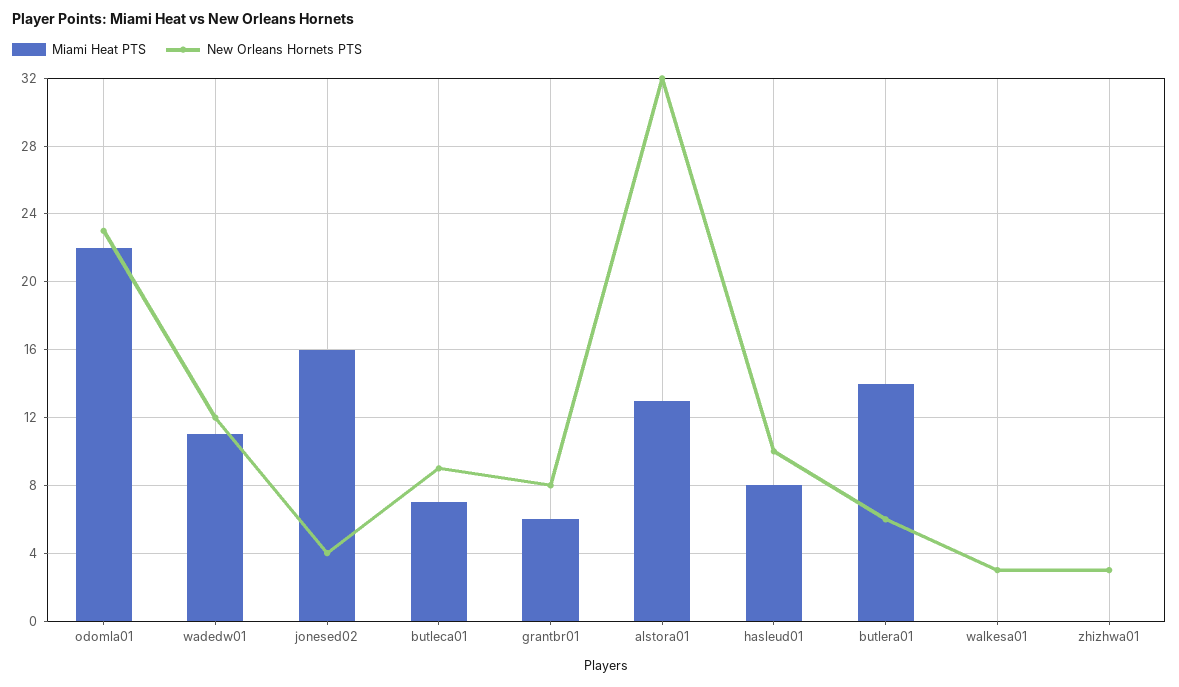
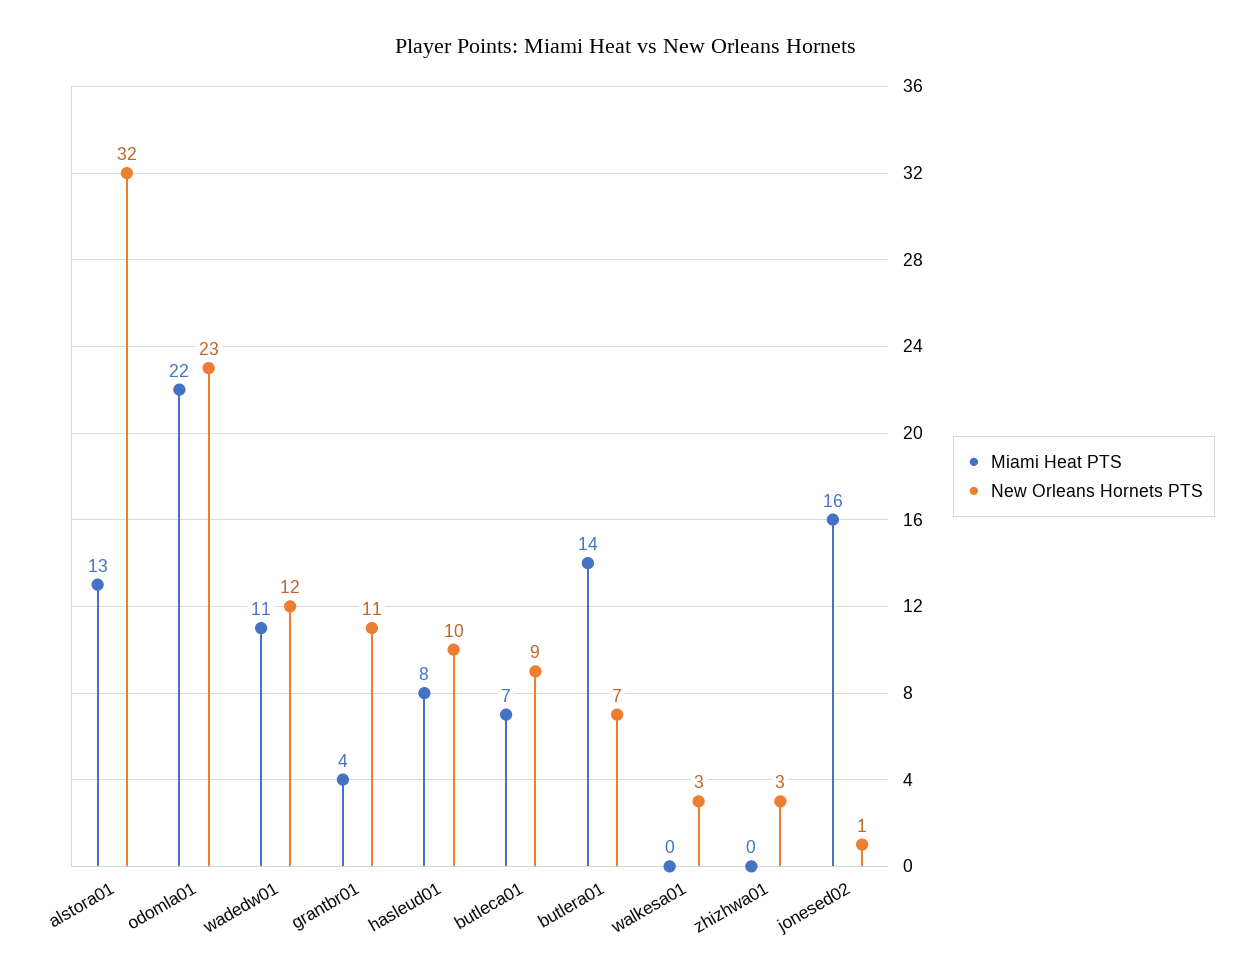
New Orleans Hornets PTS, jonesed02: 4 -> 1
Miami Heat PTS, grantbr01: 6 -> 4
New Orleans Hornets PTS, grantbr01: 8 -> 11
New Orleans Hornets PTS, butlera01: 6 -> 7

